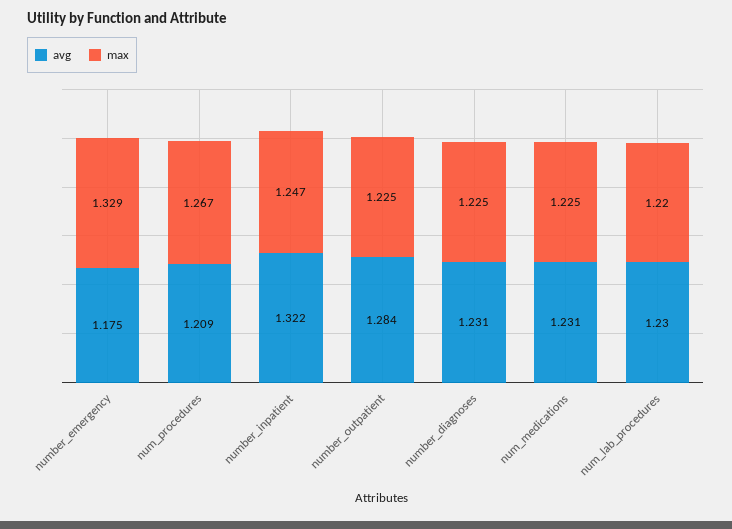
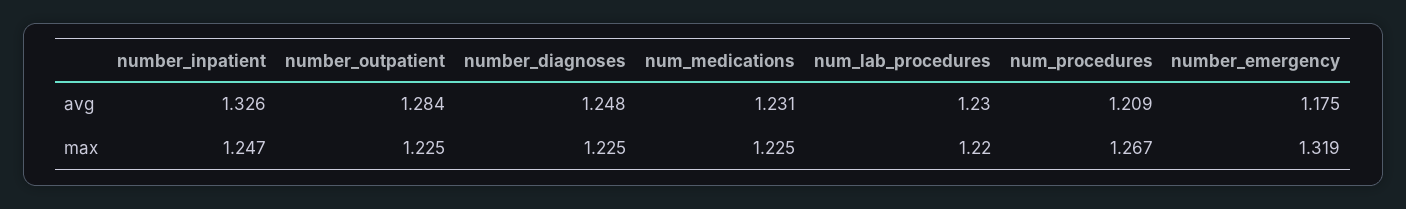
max, number_emergency: 1.329 -> 1.319
avg, number_inpatient: 1.322 -> 1.326
avg, number_diagnoses: 1.231 -> 1.248

